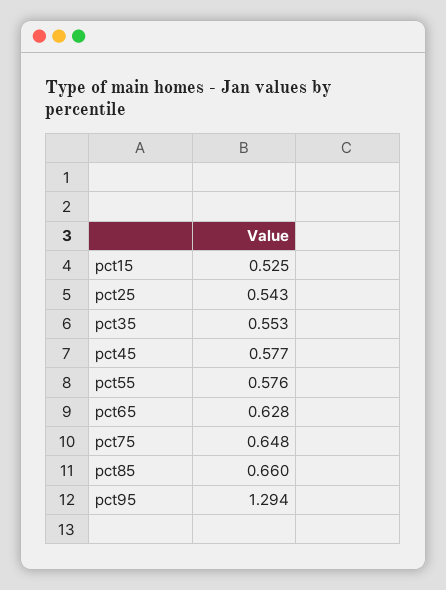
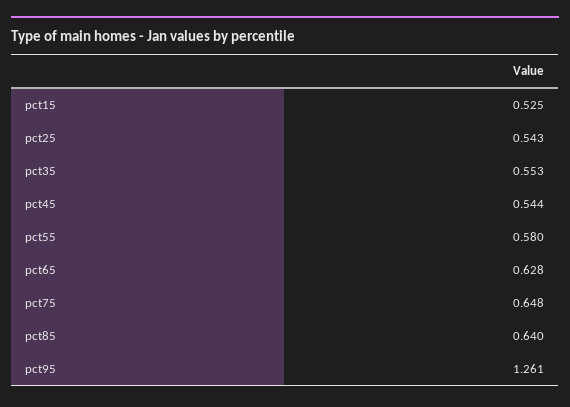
pct45: 0.577 -> 0.544
pct55: 0.576 -> 0.58
pct85: 0.66 -> 0.64
pct95: 1.294 -> 1.261

